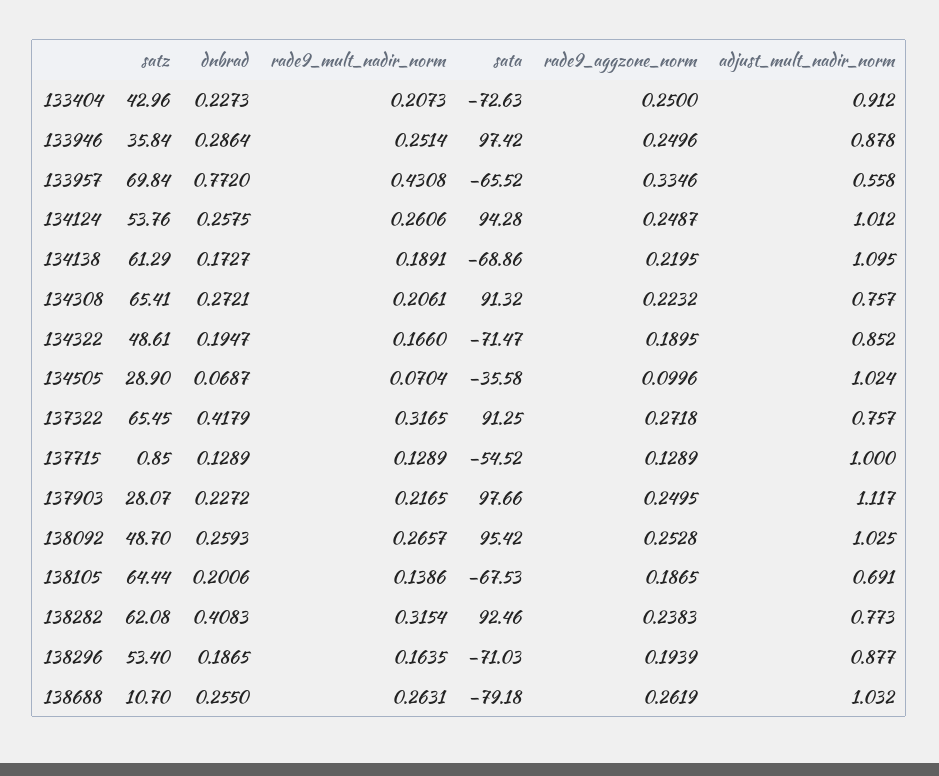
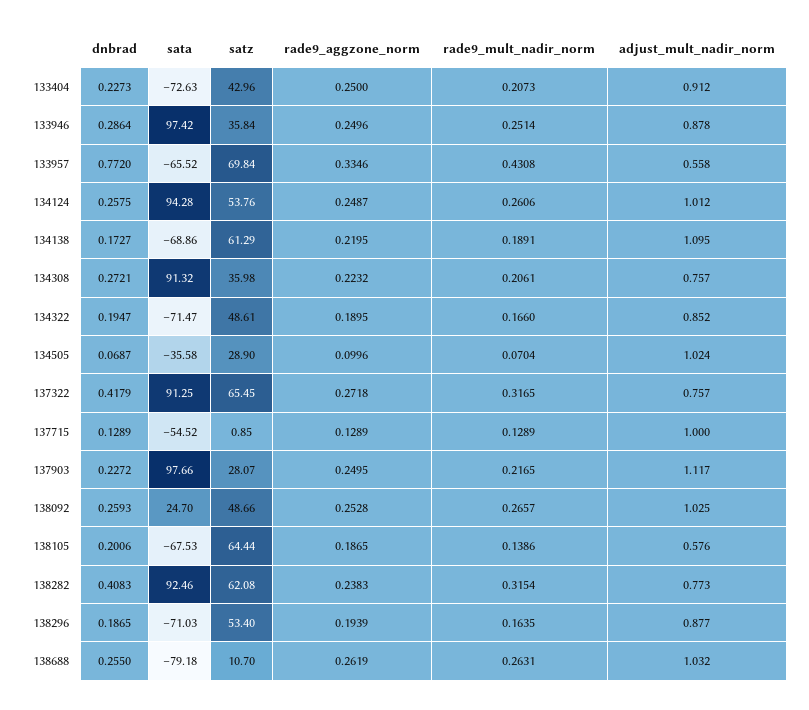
satz, 134308: 65.41 -> 35.98
satz, 138092: 48.7 -> 48.66
sata, 138092: 95.42 -> 24.7
adjust_mult_nadir_norm, 138105: 0.691 -> 0.576

